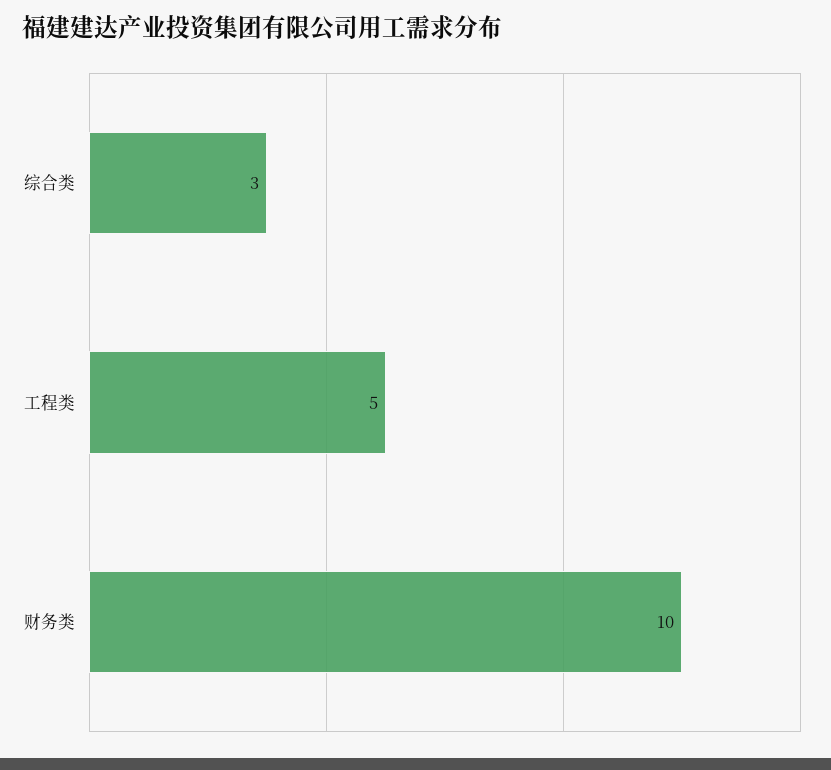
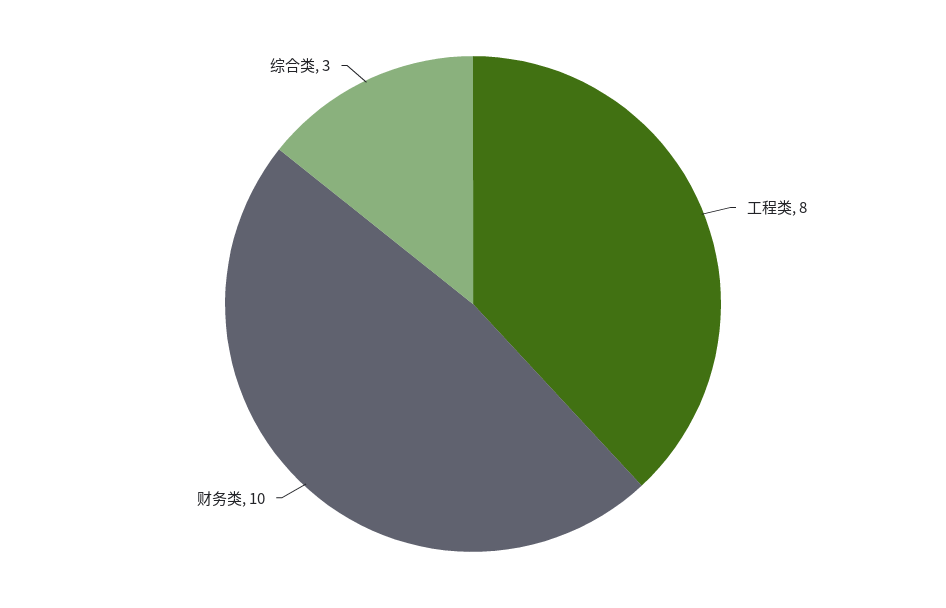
工程类: 5 -> 8

